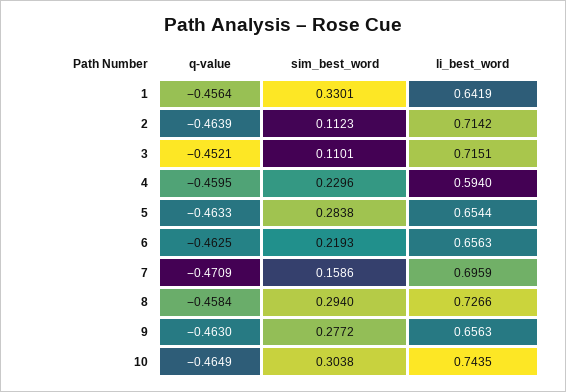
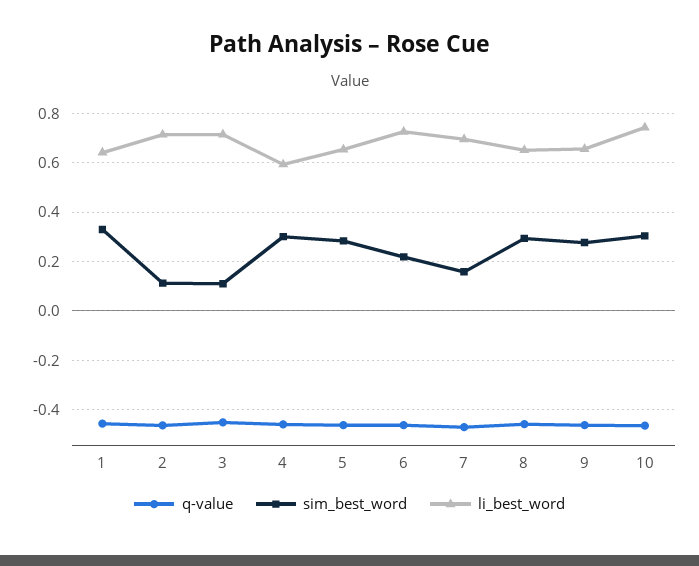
sim_best_word, 4: 0.2296 -> 0.3
li_best_word, 6: 0.6563 -> 0.725
li_best_word, 8: 0.7266 -> 0.65

